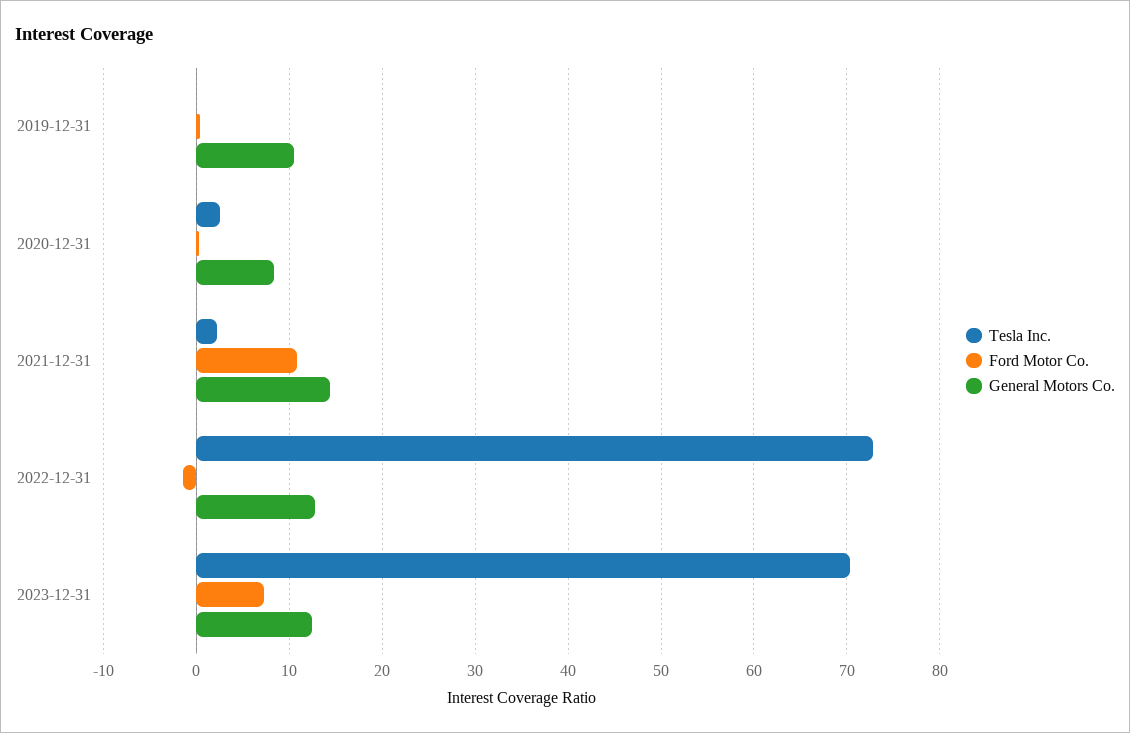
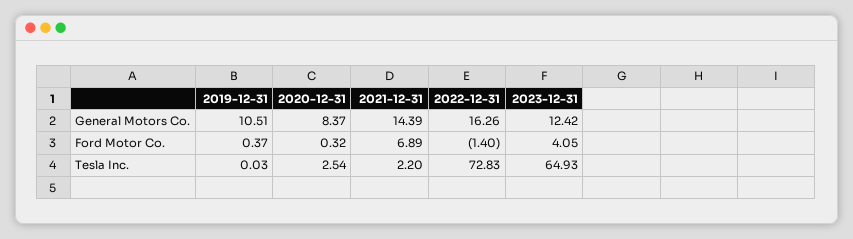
Ford Motor Co., 2021-12-31: 11 -> 6.89
General Motors Co., 2022-12-31: 13 -> 16.26
Tesla Inc., 2023-12-31: 70 -> 64.93
Ford Motor Co., 2023-12-31: 7 -> 4.05

